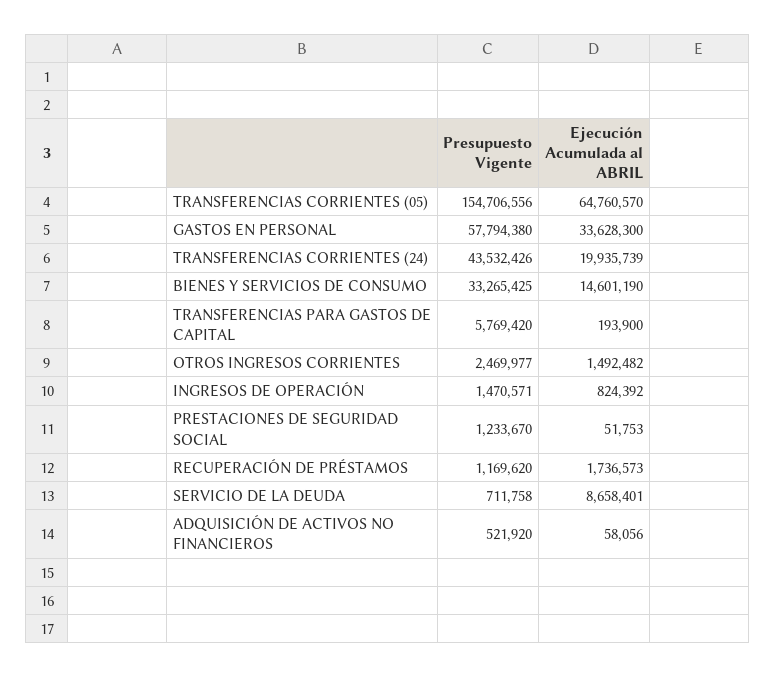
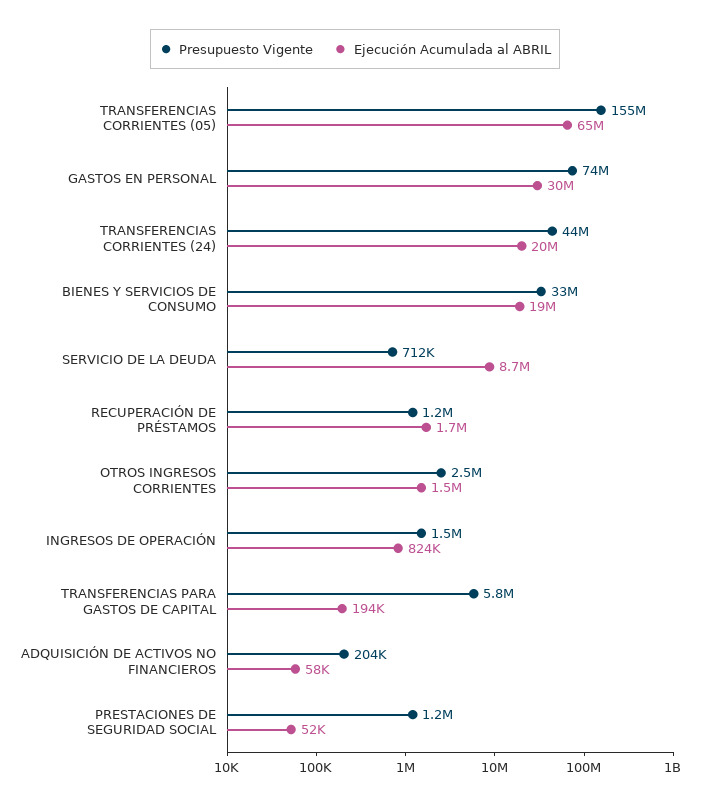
Presupuesto Vigente, GASTOS EN PERSONAL: 57794380 -> 74000000
Ejecución Acumulada al ABRIL, GASTOS EN PERSONAL: 33628300 -> 30000000
Ejecución Acumulada al ABRIL, BIENES Y SERVICIOS DE CONSUMO: 14601190 -> 19000000
Presupuesto Vigente, ADQUISICIÓN DE ACTIVOS NO FINANCIEROS: 521920 -> 204000

